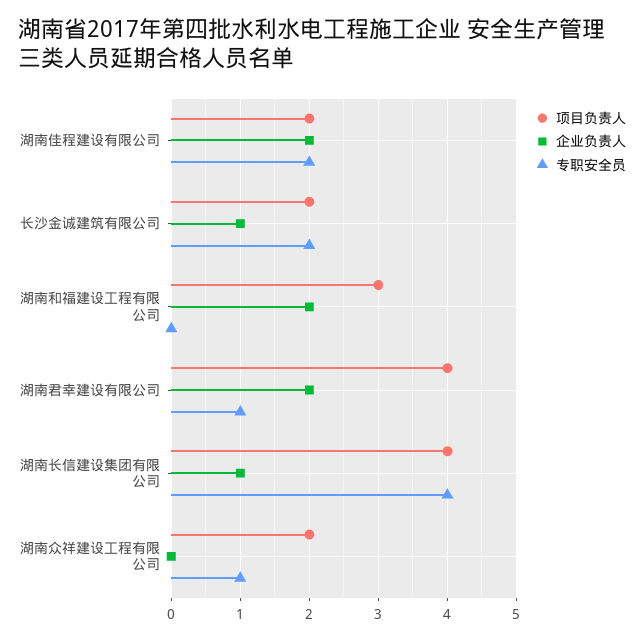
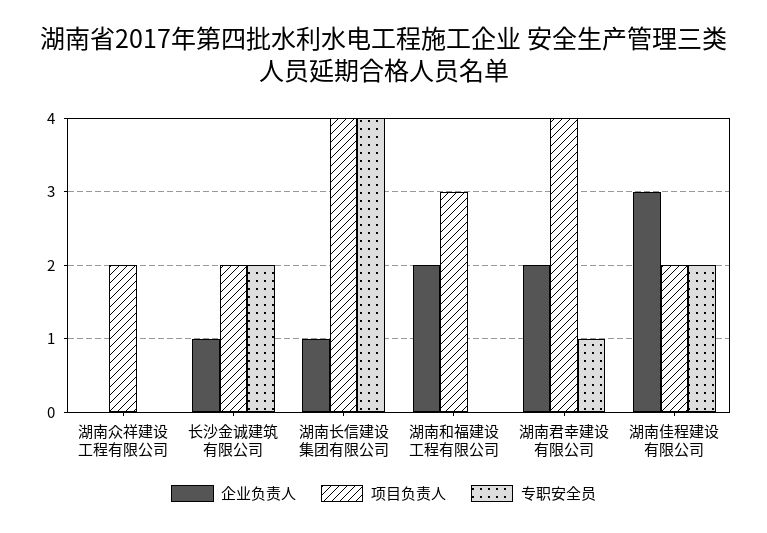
企业负责人, 湖南佳程建设有限公司: 2 -> 3
专职安全员, 湖南众祥建设工程有限公司: 1 -> 0

